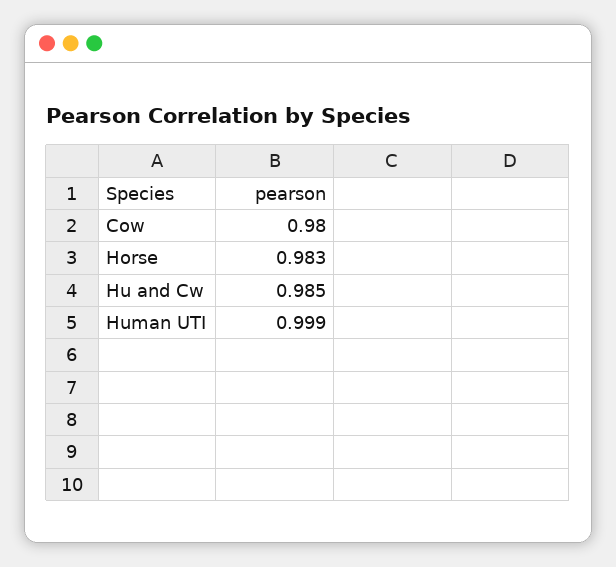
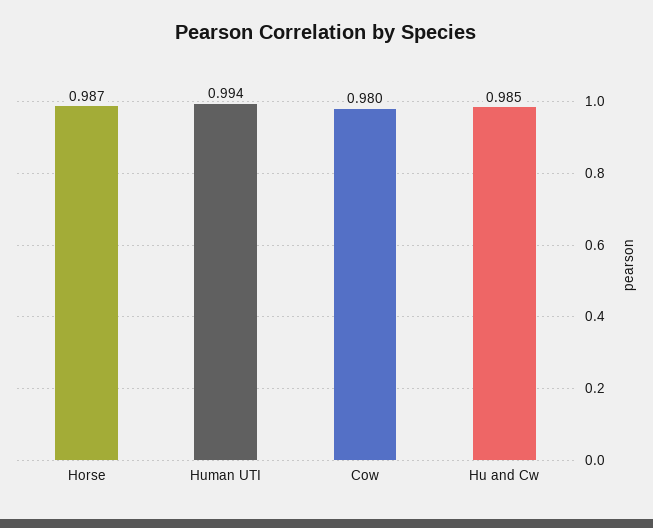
Horse: 0.983 -> 0.987
Human UTI: 0.999 -> 0.994

